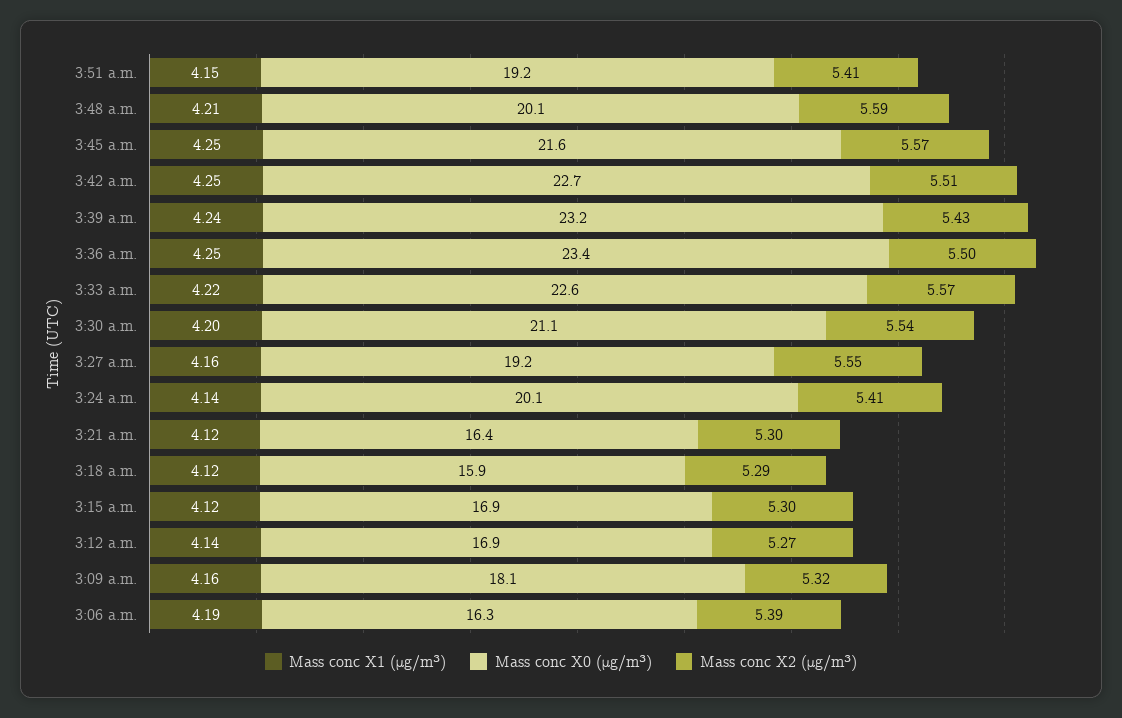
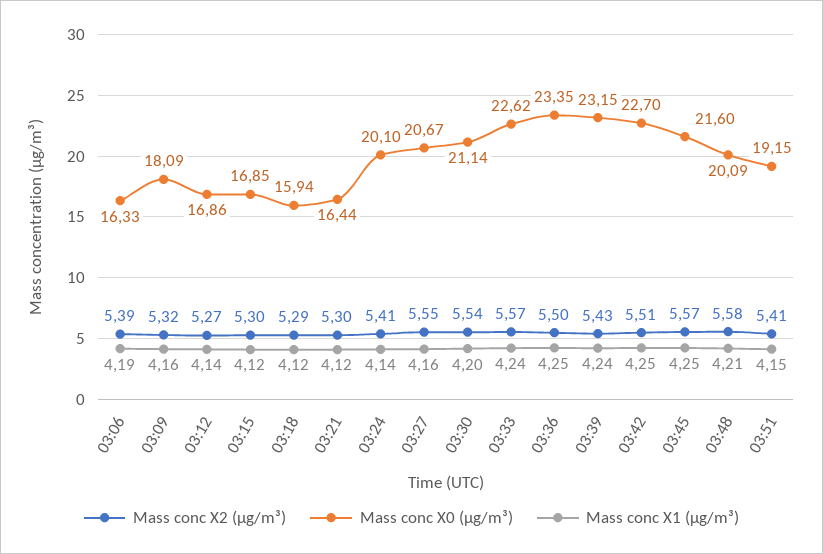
Mass conc X2 (μg/m³), 3:48 a.m.: 5.59 -> 5.58
Mass conc X1 (μg/m³), 3:33 a.m.: 4.22 -> 4.24
Mass conc X0 (μg/m³), 3:27 a.m.: 19.2 -> 20.67

